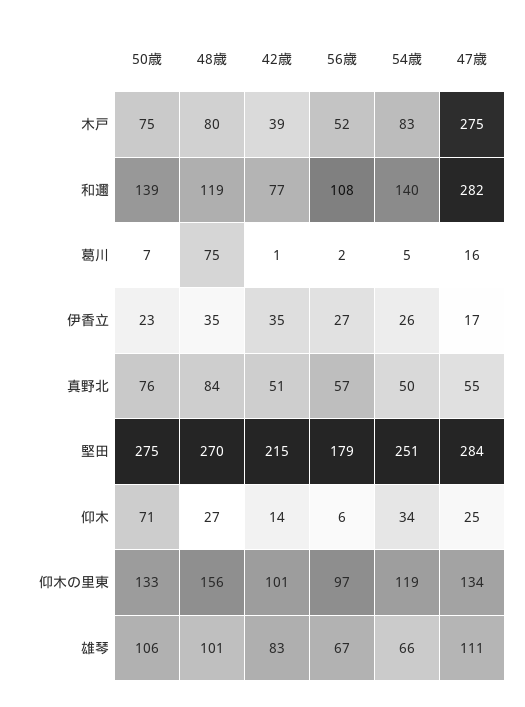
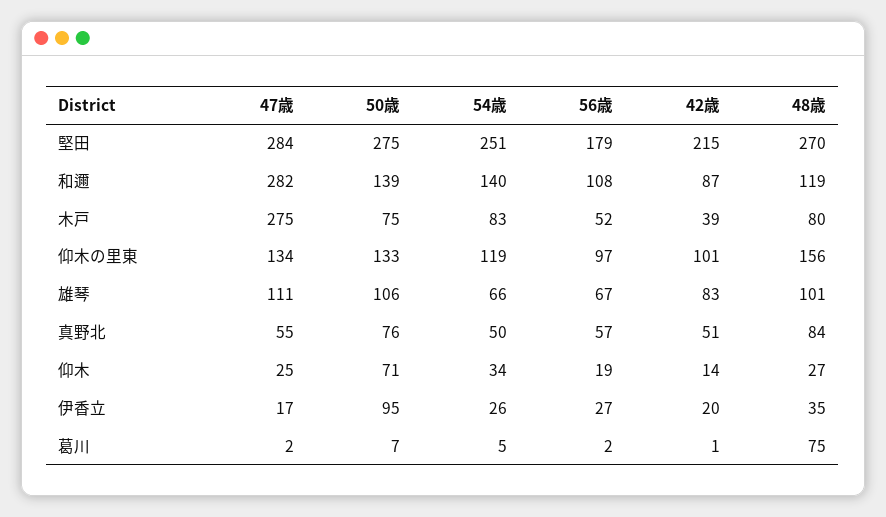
42歳, 和邇: 77 -> 87
47歳, 葛川: 16 -> 2
50歳, 伊香立: 23 -> 95
42歳, 伊香立: 35 -> 20
56歳, 仰木: 6 -> 19

